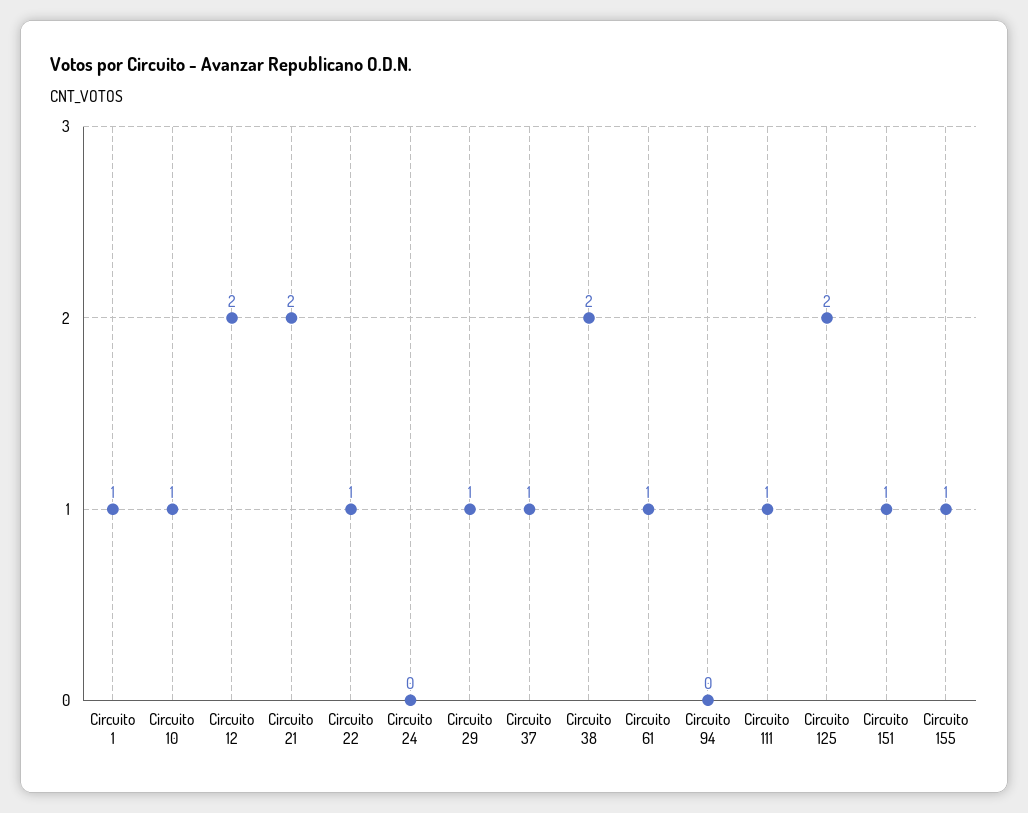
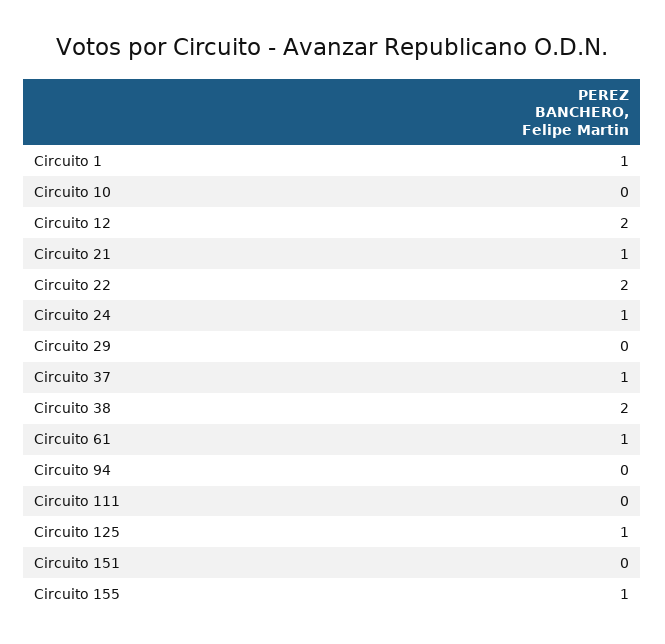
Circuito 10: 1 -> 0
Circuito 21: 2 -> 1
Circuito 22: 1 -> 2
Circuito 24: 0 -> 1
Circuito 29: 1 -> 0
Circuito 111: 1 -> 0
Circuito 125: 2 -> 1
Circuito 151: 1 -> 0

